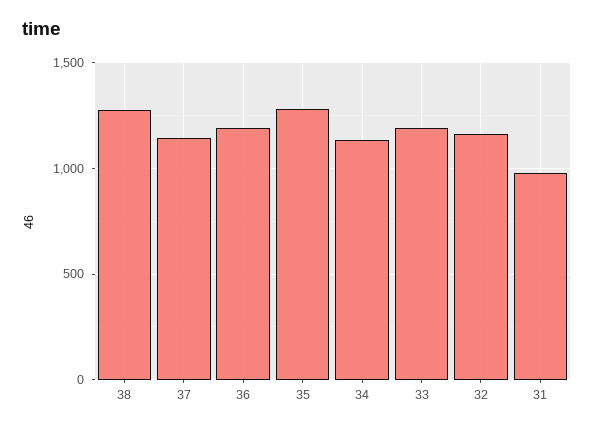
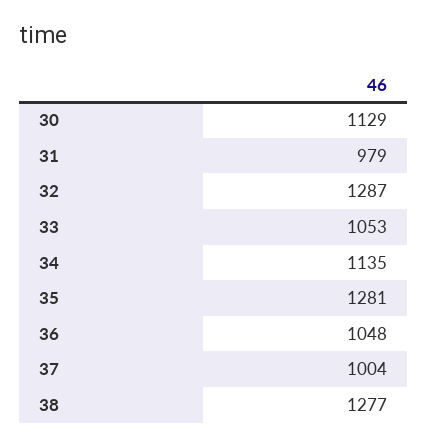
37: 1150 -> 1004
36: 1200 -> 1048
33: 1200 -> 1053
32: 1150 -> 1287
30: none -> 1129

